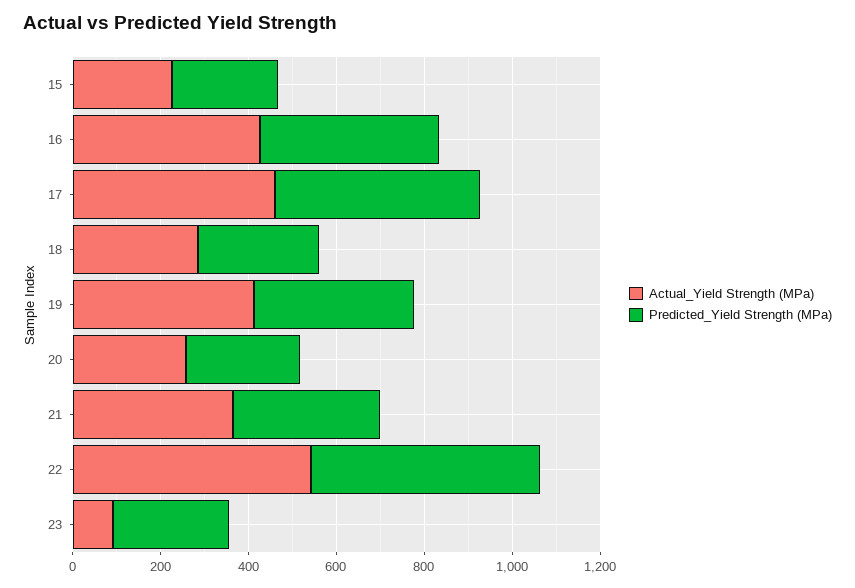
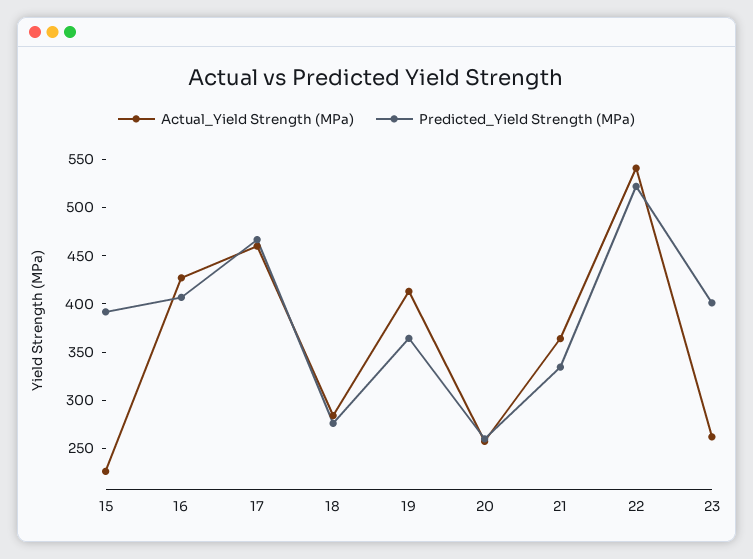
Predicted_Yield Strength (MPa), 15: 250 -> 390
Actual_Yield Strength (MPa), 23: 100 -> 260
Predicted_Yield Strength (MPa), 23: 250 -> 400

